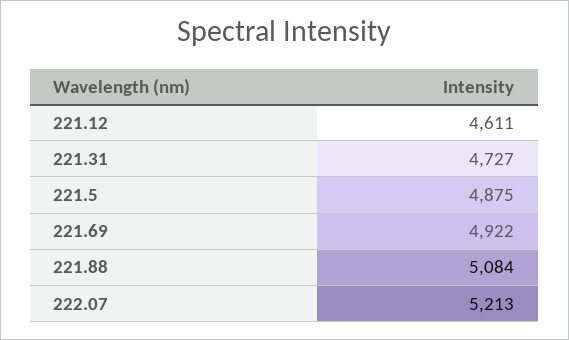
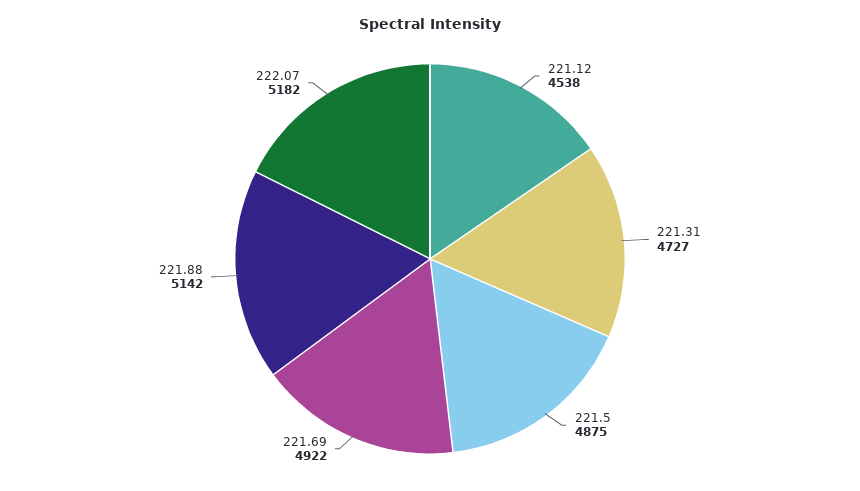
221.12: 4611 -> 4538
221.88: 5084 -> 5142
222.07: 5213 -> 5182

